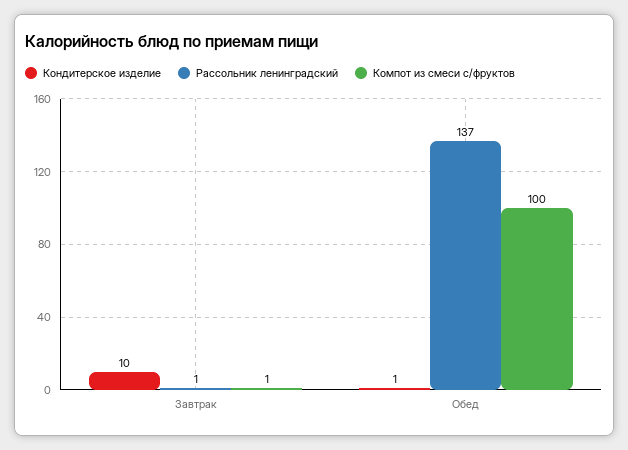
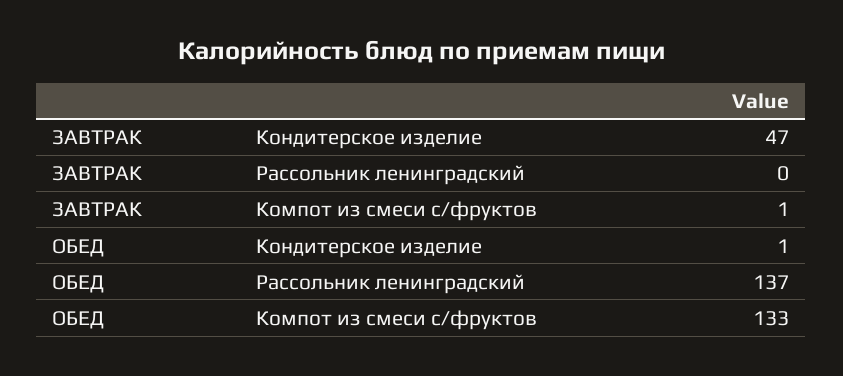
Кондитерское изделие, Завтрак: 10 -> 47
Рассольник ленинградский, Завтрак: 1 -> 0
Компот из смеси с/фруктов, Обед: 100 -> 133

